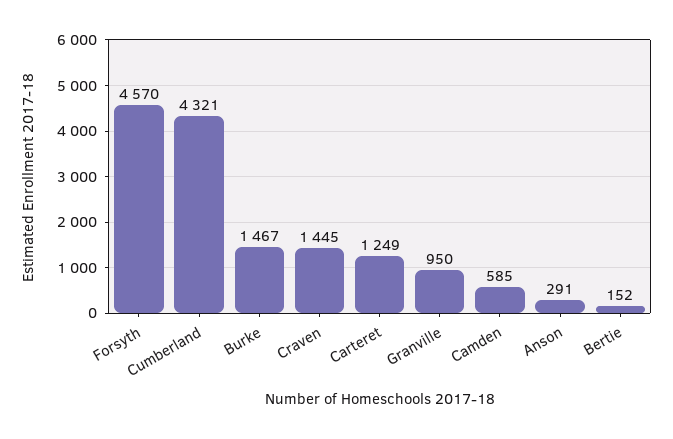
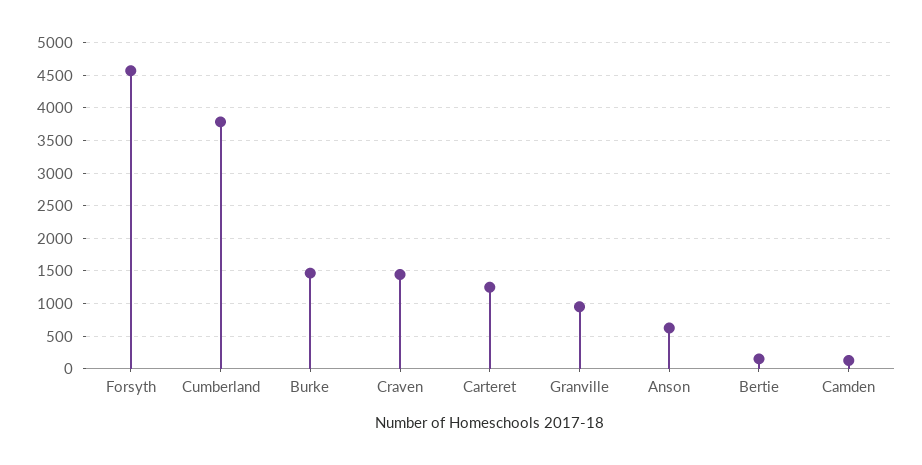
Cumberland: 4321 -> 3800
Camden: 585 -> 100
Anson: 291 -> 600

